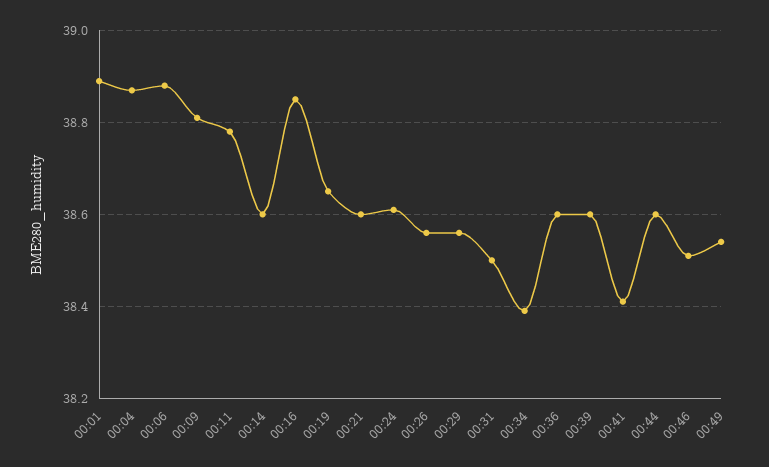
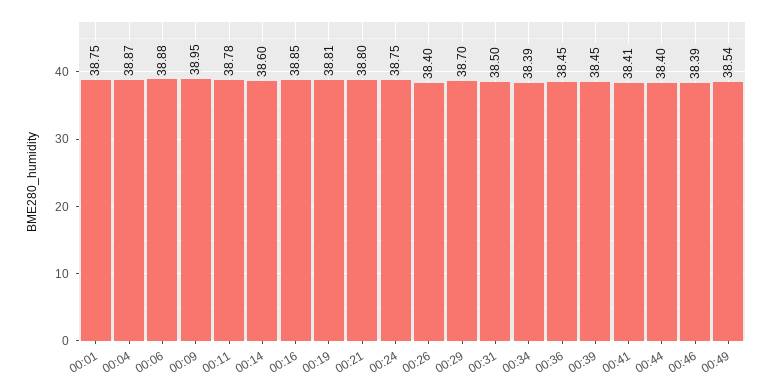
00:01: 38.9 -> 38.75
00:09: 38.8 -> 38.95
00:19: 38.65 -> 38.81
00:21: 38.6 -> 38.8
00:24: 38.6 -> 38.75
00:26: 38.55 -> 38.4
00:29: 38.55 -> 38.7
00:36: 38.6 -> 38.45
00:39: 38.6 -> 38.45
00:44: 38.6 -> 38.4
00:46: 38.5 -> 38.39

